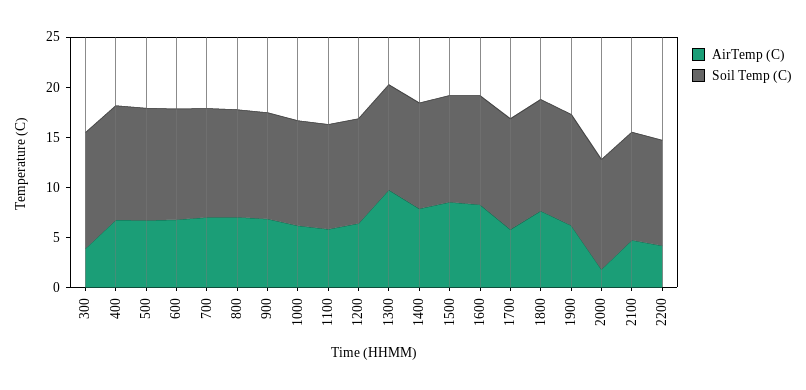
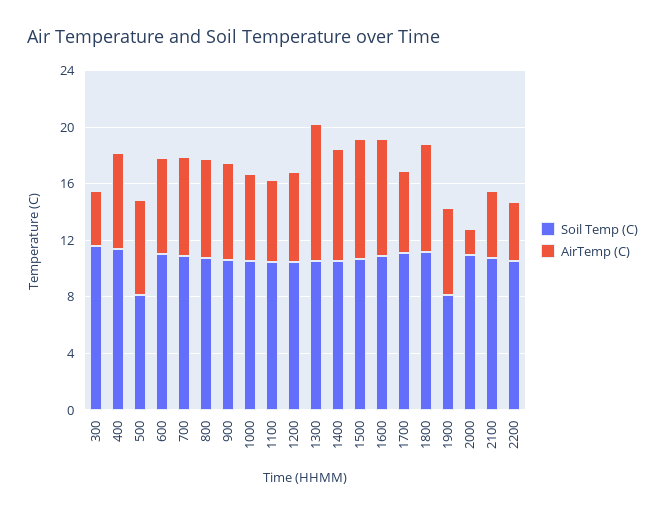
Soil Temp (C), 500: 11 -> 8
Soil Temp (C), 1900: 11 -> 8

